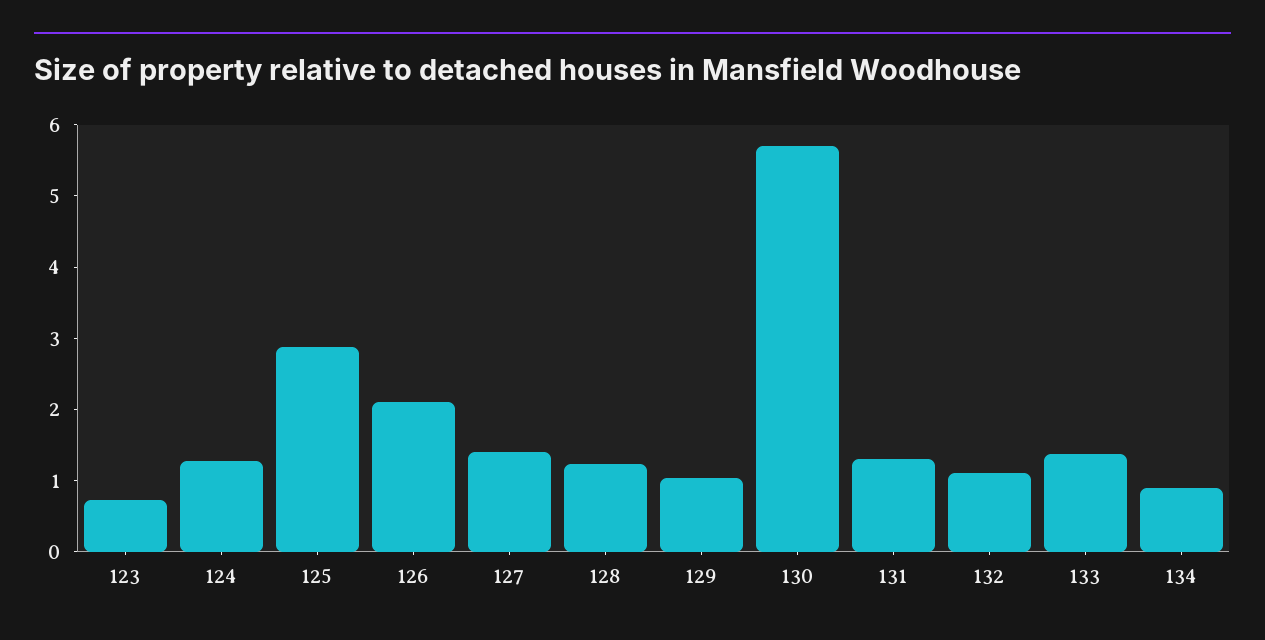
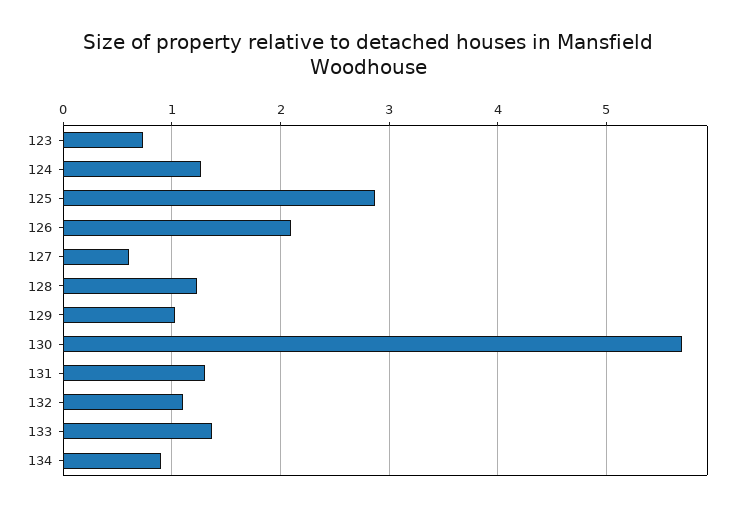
127: 1.4 -> 0.6

